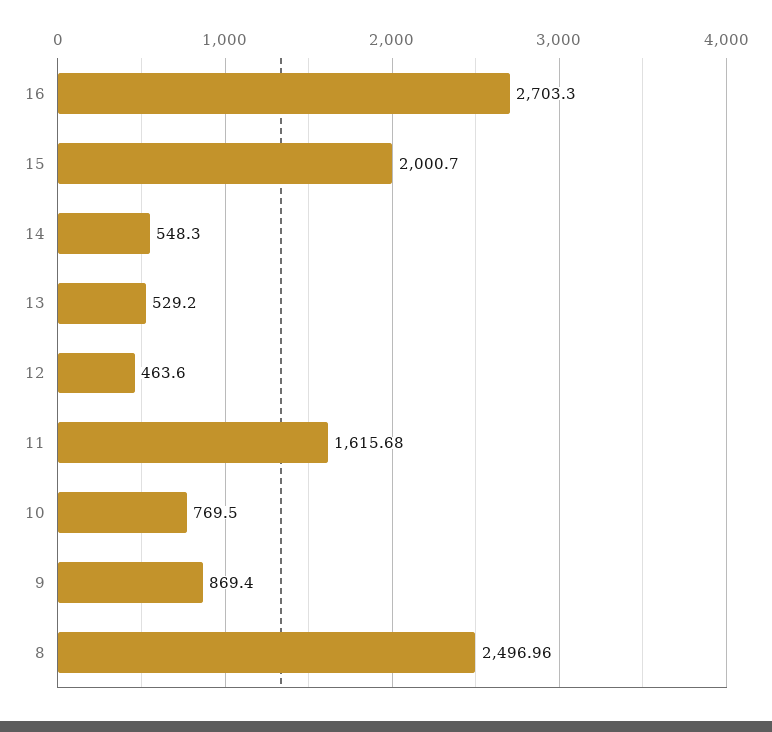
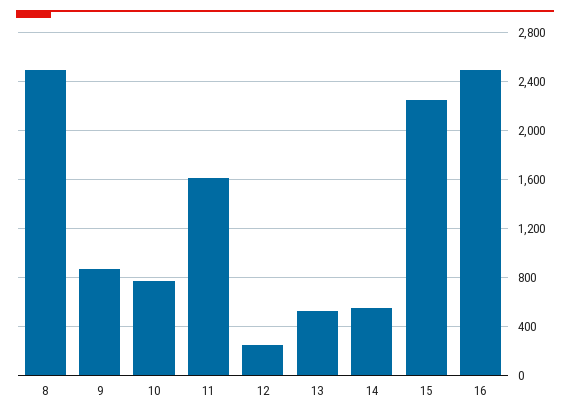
16: 2703.3 -> 2500
15: 2000.7 -> 2250
12: 463.6 -> 250

